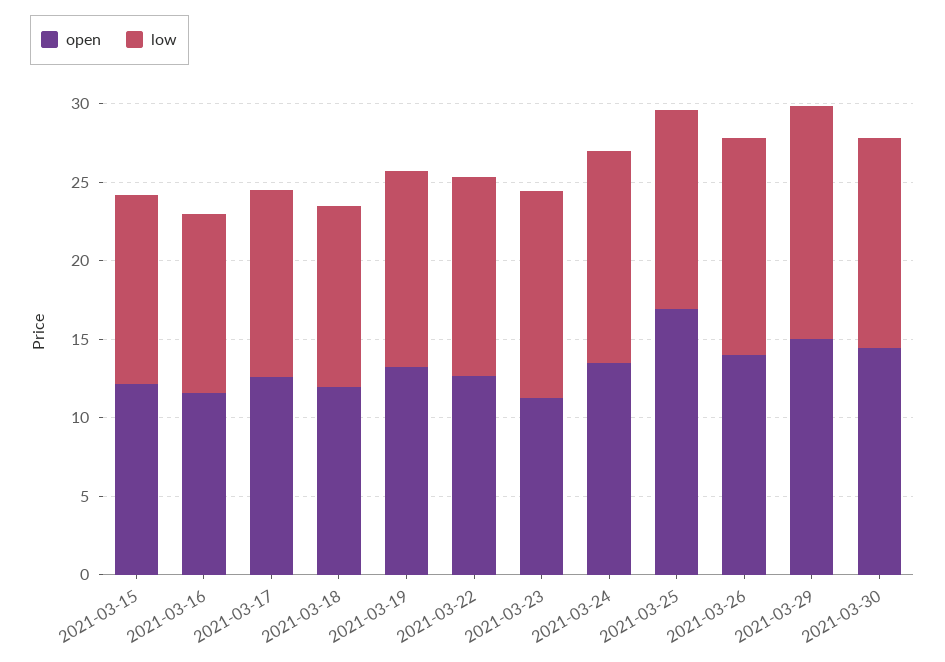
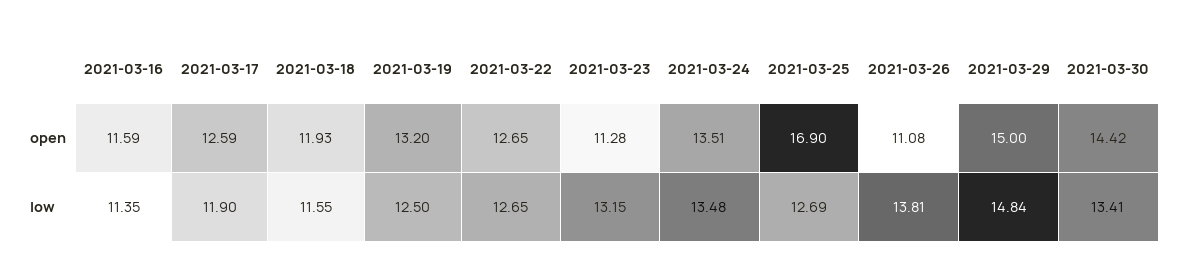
open, 2021-03-15: 12 -> none
low, 2021-03-15: 12 -> none
open, 2021-03-26: 14 -> 11.08

